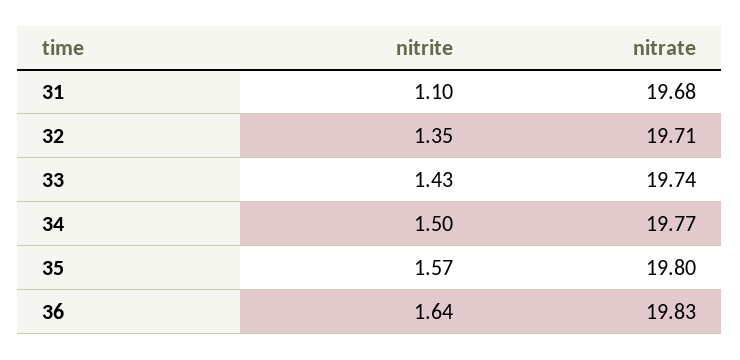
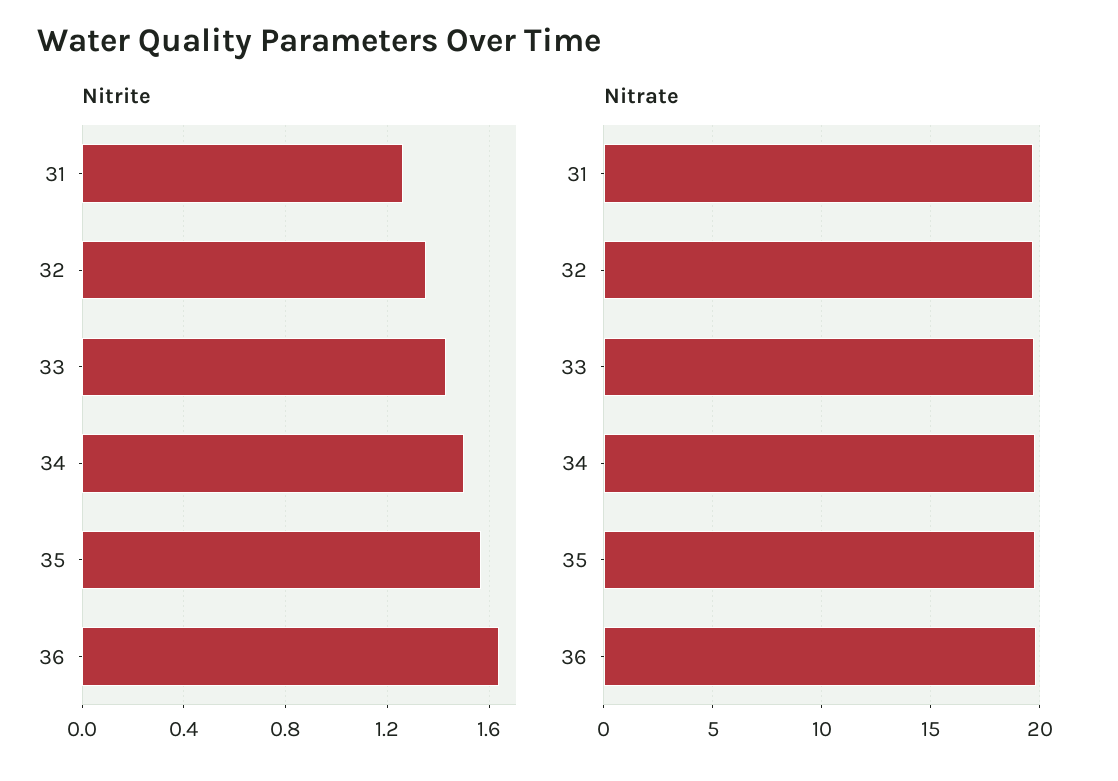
nitrite, 31: 1.1 -> 1.25

